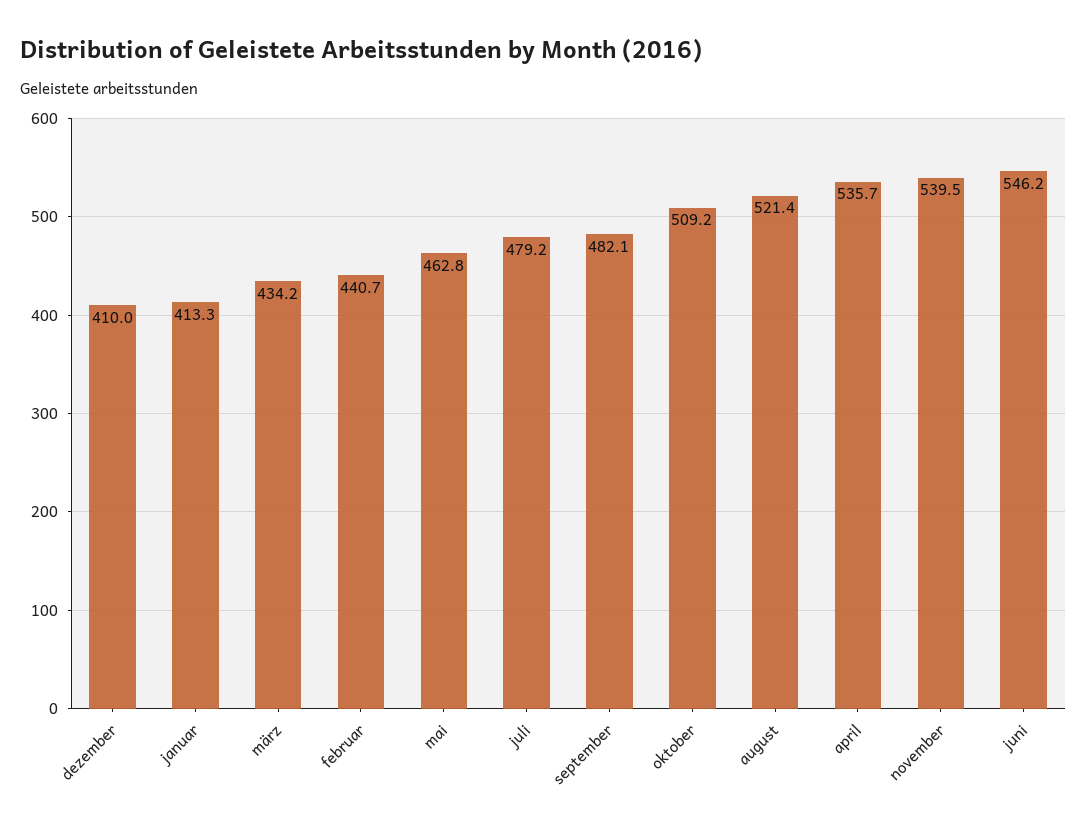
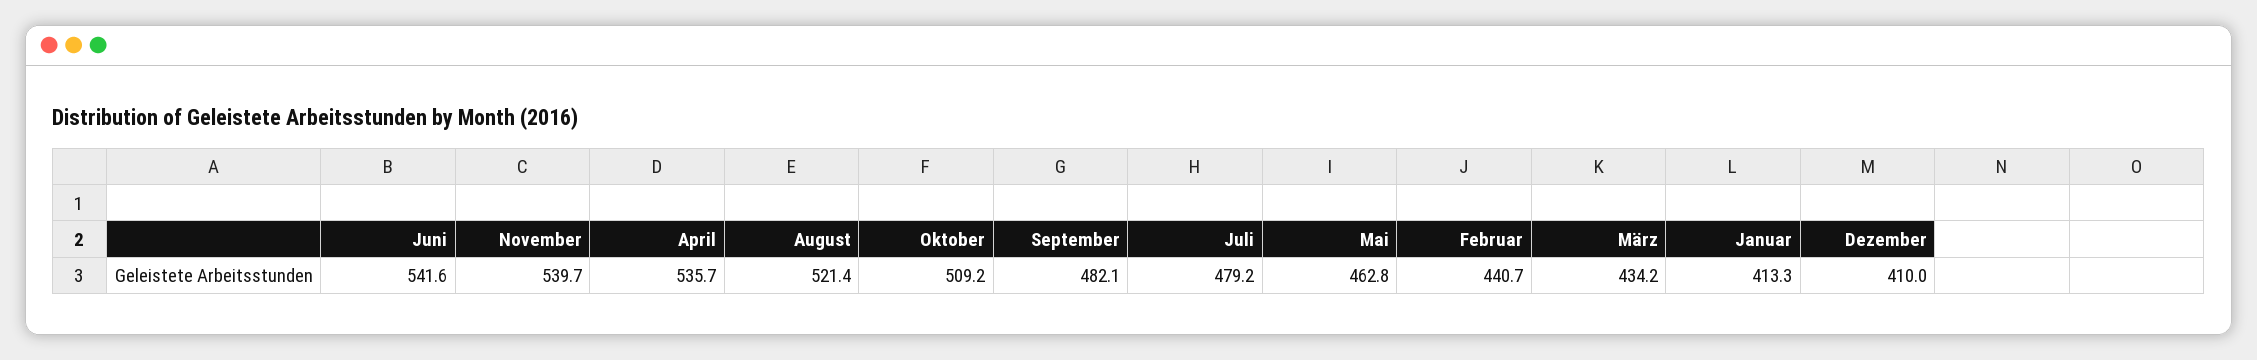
november: 539.5 -> 539.7
juni: 546.2 -> 541.6

